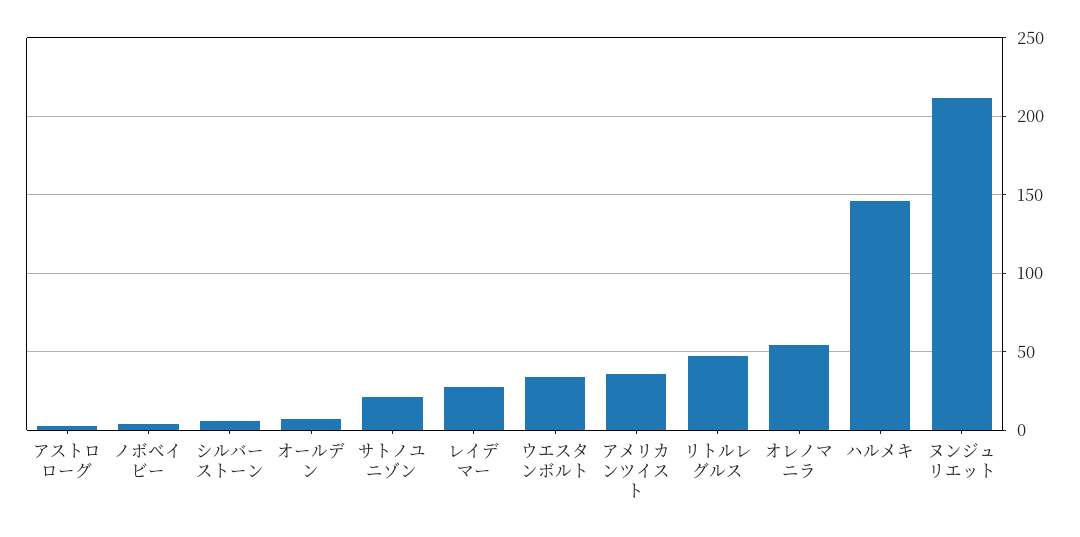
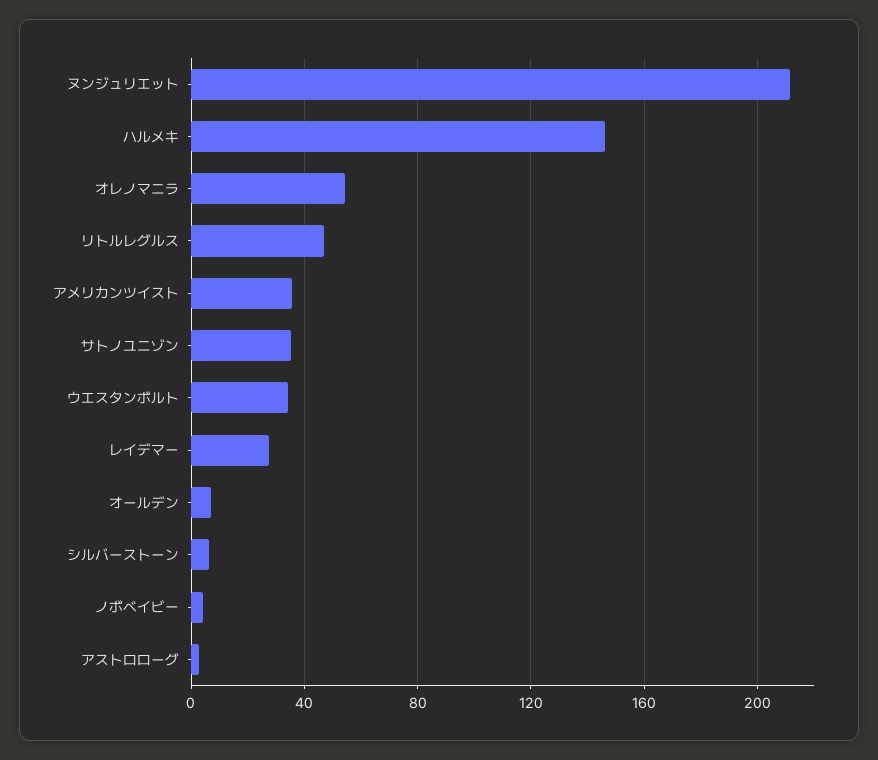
サトノユニゾン: 20 -> 35

